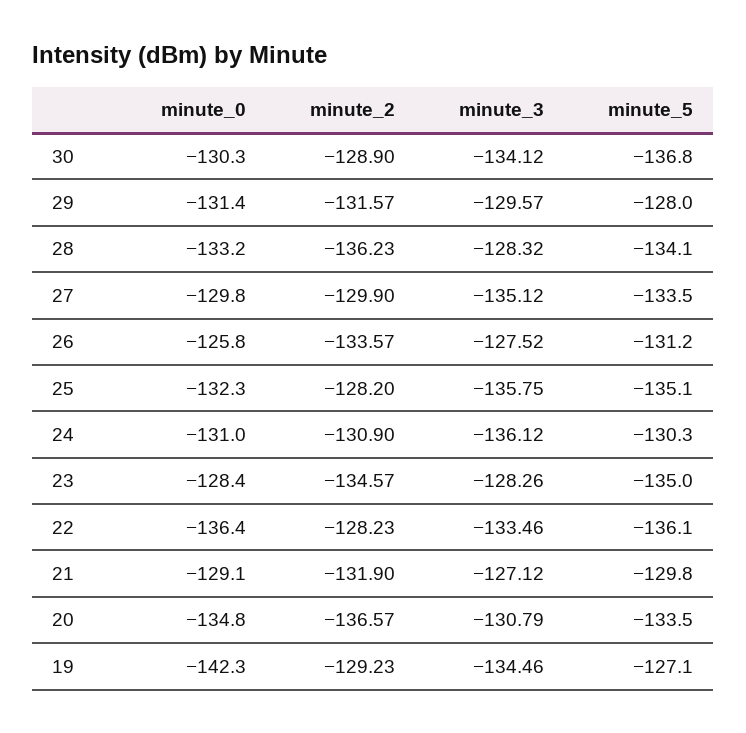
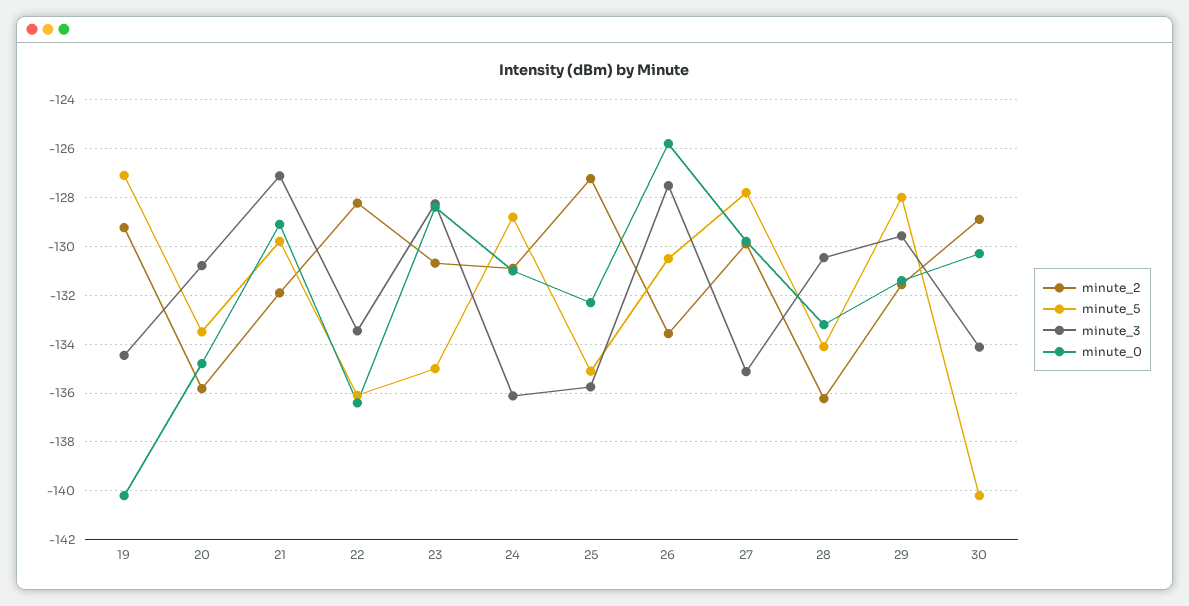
minute_5, 30: -136.8 -> -140.25
minute_3, 28: -128.32 -> -130.5
minute_5, 27: -133.5 -> -127.75
minute_5, 26: -131.2 -> -130.5
minute_2, 25: -128.2 -> -127.25
minute_5, 24: -130.3 -> -128.75
minute_2, 23: -134.57 -> -130.75
minute_2, 20: -136.57 -> -135.75
minute_0, 19: -142.3 -> -140.25

